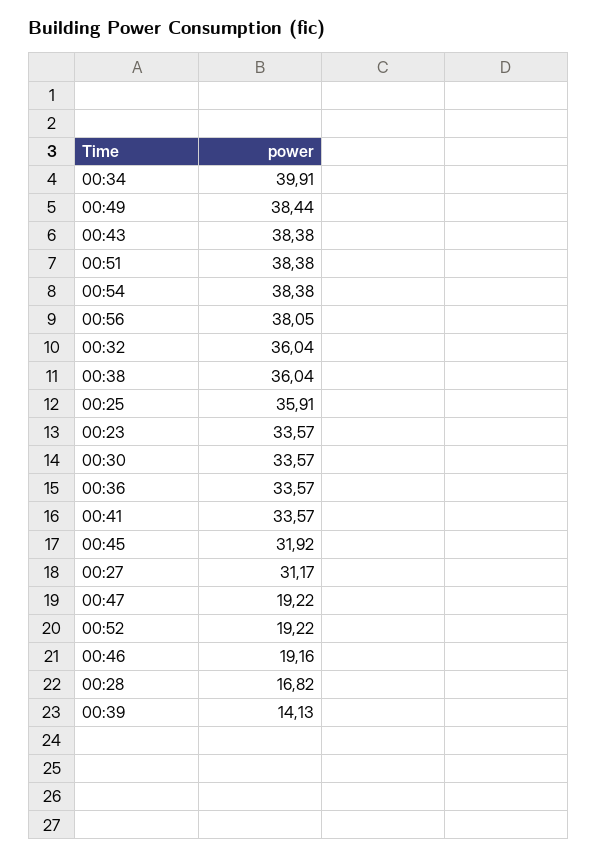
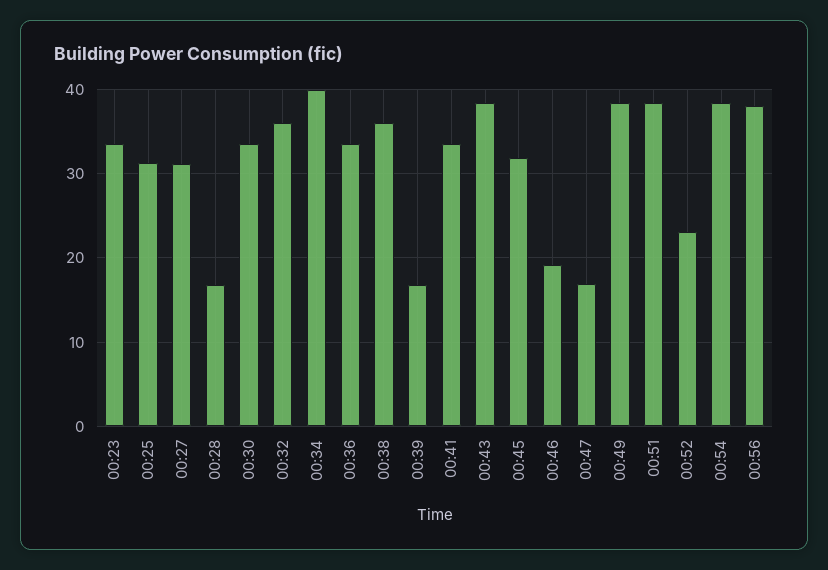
00:25: 35.91 -> 31
00:47: 19.22 -> 17
00:52: 19.22 -> 23
00:39: 14.13 -> 17

